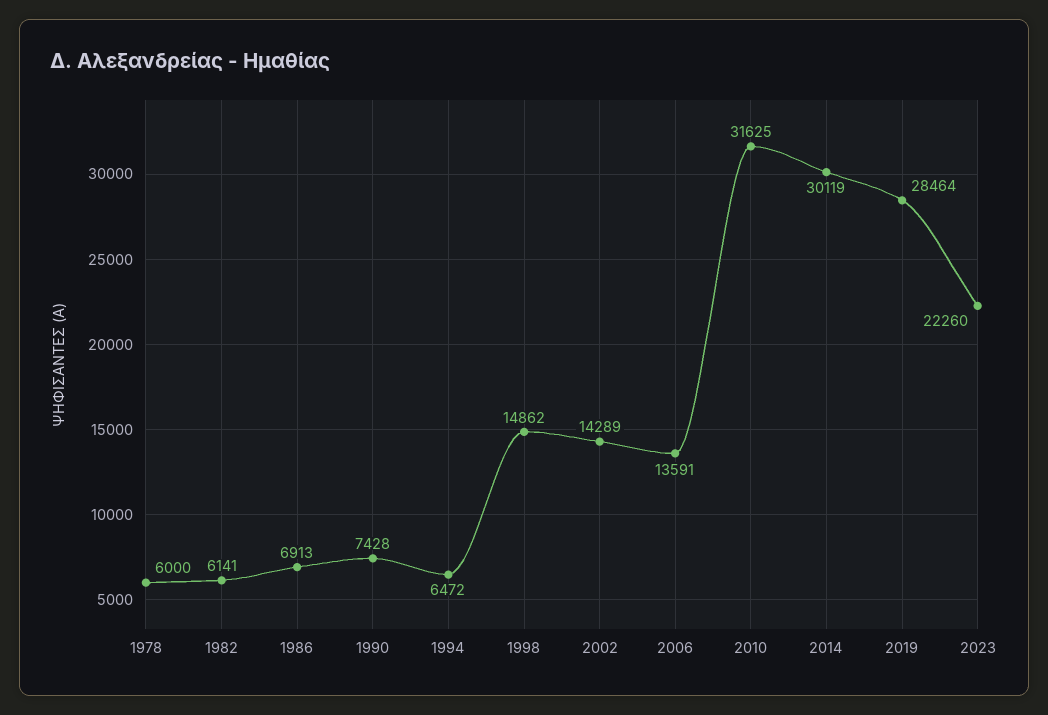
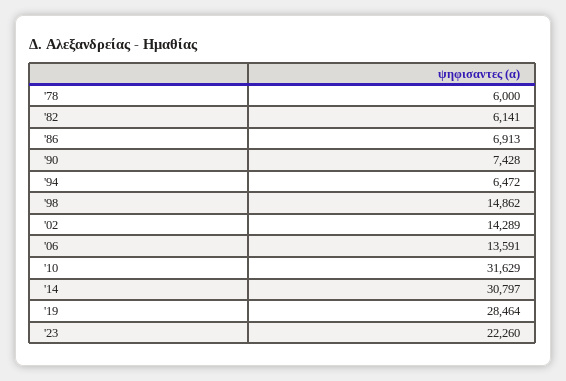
2010: 31625 -> 31629
2014: 30119 -> 30797

